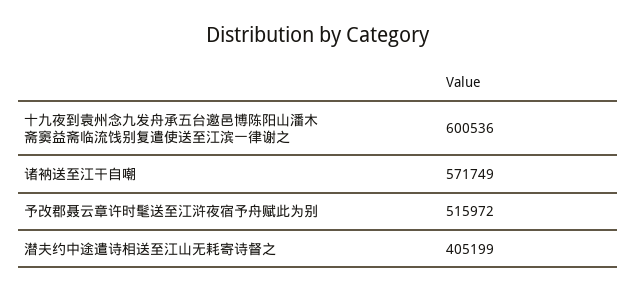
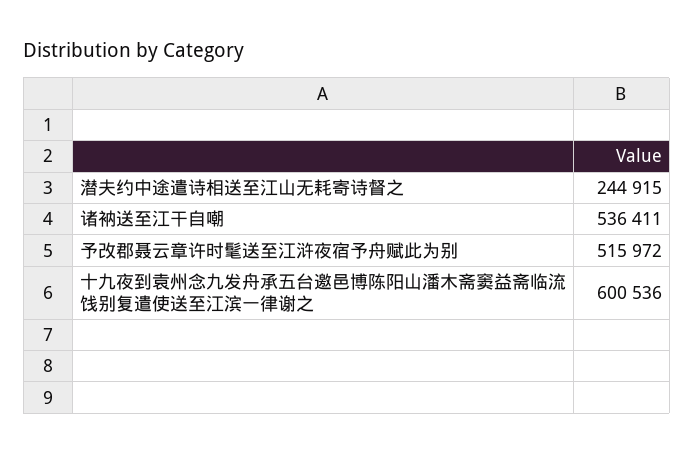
诸衲送至江干自嘲: 571749 -> 536411
潜夫约中途遣诗相送至江山无耗寄诗督之: 405199 -> 244915

